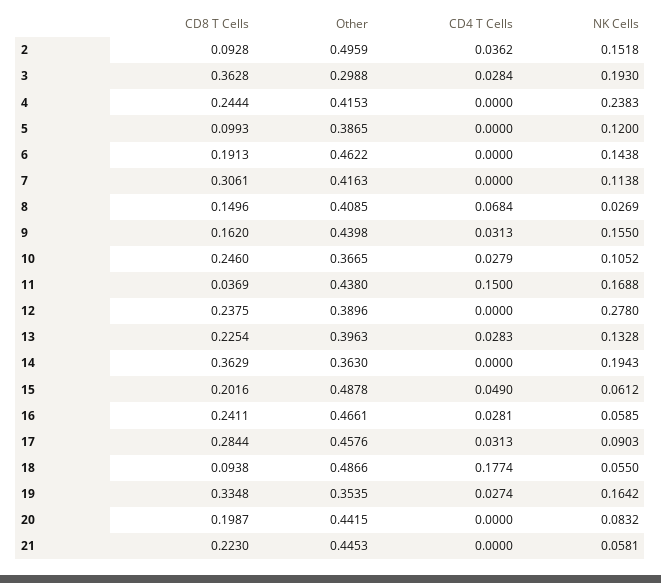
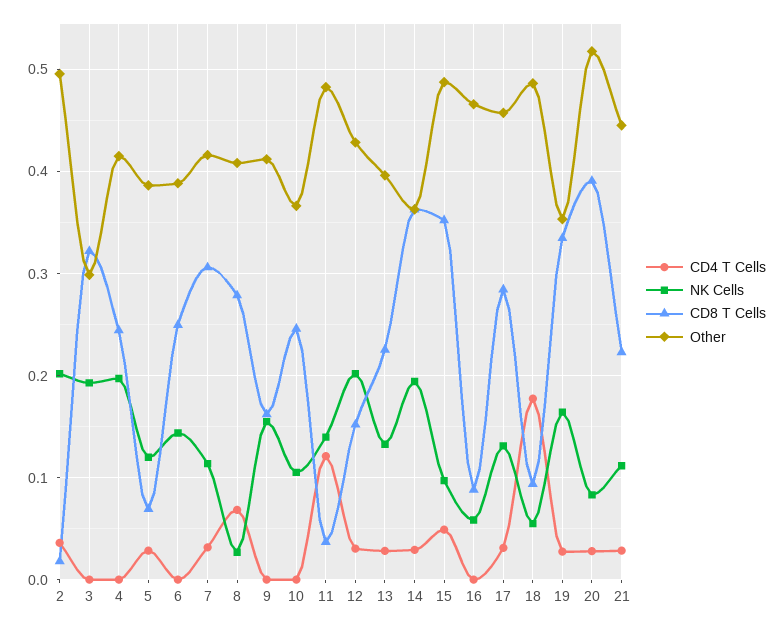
CD8 T Cells, 2: 0.0928 -> 0.02
NK Cells, 2: 0.1518 -> 0.2
CD8 T Cells, 3: 0.3628 -> 0.32
CD4 T Cells, 3: 0.0284 -> 0
NK Cells, 4: 0.2383 -> 0.2
CD8 T Cells, 5: 0.0993 -> 0.07
CD4 T Cells, 5: 0 -> 0.03
CD8 T Cells, 6: 0.1913 -> 0.25
Other, 6: 0.4622 -> 0.39
CD4 T Cells, 7: 0 -> 0.03
CD8 T Cells, 8: 0.1496 -> 0.28
Other, 9: 0.4398 -> 0.41
CD4 T Cells, 9: 0.0313 -> 0
CD4 T Cells, 10: 0.0279 -> 0
Other, 11: 0.438 -> 0.48
CD4 T Cells, 11: 0.15 -> 0.12
NK Cells, 11: 0.1688 -> 0.14
CD8 T Cells, 12: 0.2375 -> 0.15
Other, 12: 0.3896 -> 0.43
CD4 T Cells, 12: 0 -> 0.03
NK Cells, 12: 0.278 -> 0.2
CD4 T Cells, 14: 0 -> 0.03
CD8 T Cells, 15: 0.2016 -> 0.35
NK Cells, 15: 0.0612 -> 0.1
CD8 T Cells, 16: 0.2411 -> 0.09
CD4 T Cells, 16: 0.0281 -> 0
NK Cells, 17: 0.0903 -> 0.13
CD8 T Cells, 20: 0.1987 -> 0.39
Other, 20: 0.4415 -> 0.52
CD4 T Cells, 20: 0 -> 0.03
CD4 T Cells, 21: 0 -> 0.03
NK Cells, 21: 0.0581 -> 0.11

